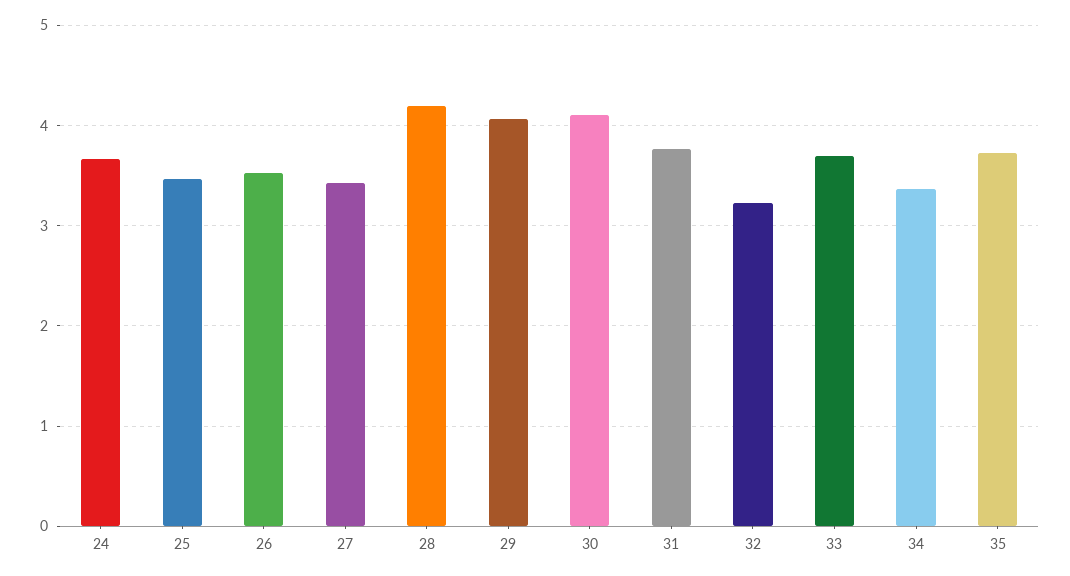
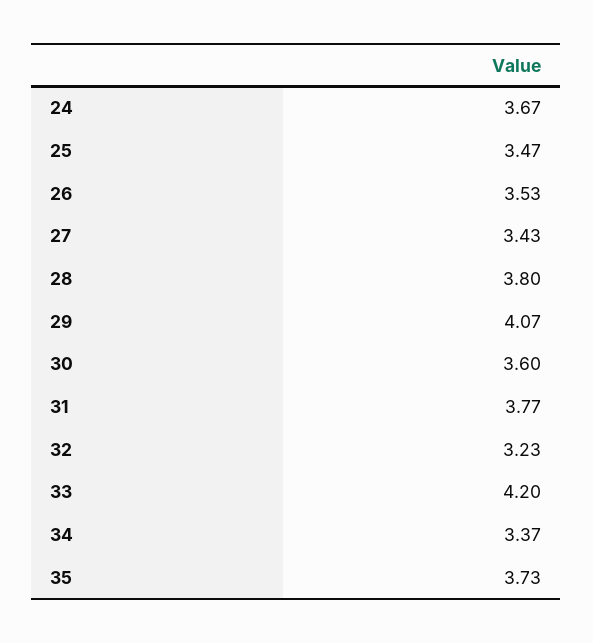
28: 4.2 -> 3.8
30: 4.1 -> 3.6
33: 3.7 -> 4.2

